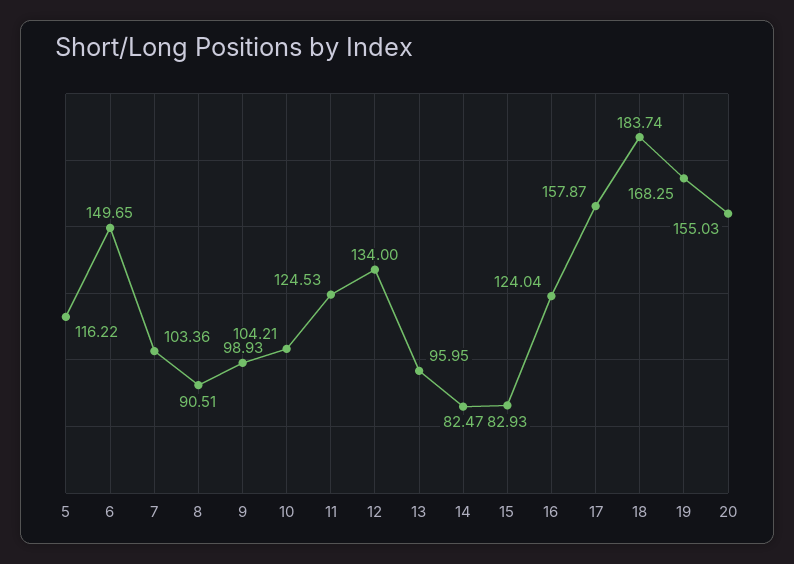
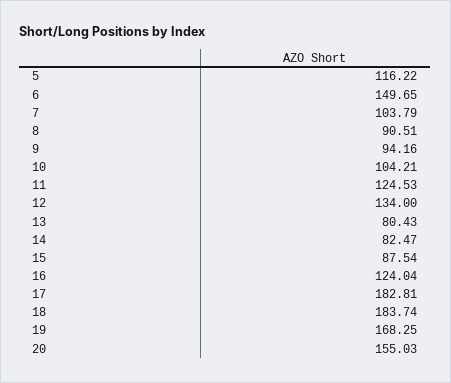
7: 103.36 -> 103.79
9: 98.93 -> 94.16
13: 95.95 -> 80.43
15: 82.93 -> 87.54
17: 157.87 -> 182.81

